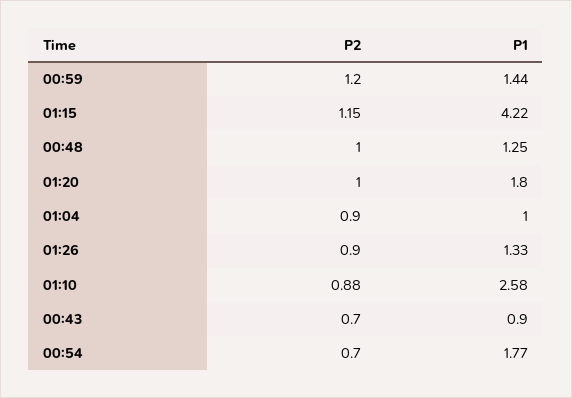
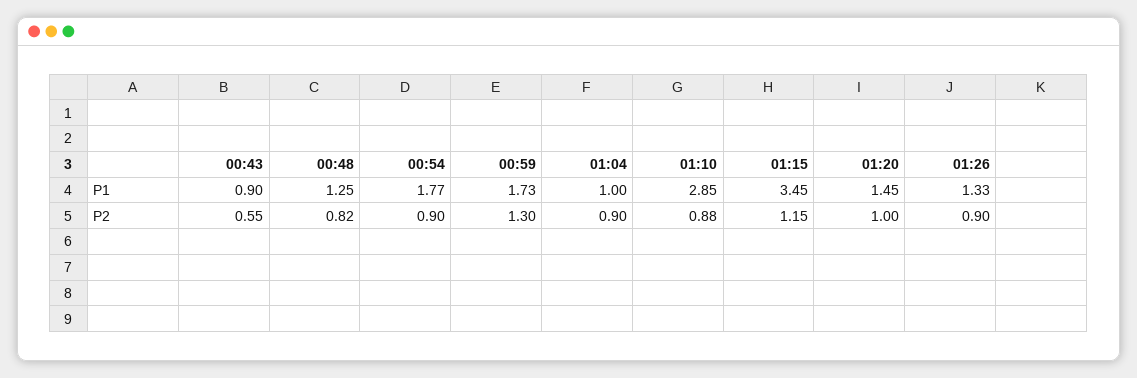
P2, 00:59: 1.2 -> 1.3
P1, 00:59: 1.44 -> 1.73
P1, 01:15: 4.22 -> 3.45
P2, 00:48: 1 -> 0.82
P1, 01:20: 1.8 -> 1.45
P1, 01:10: 2.58 -> 2.85
P2, 00:43: 0.7 -> 0.55
P2, 00:54: 0.7 -> 0.9

